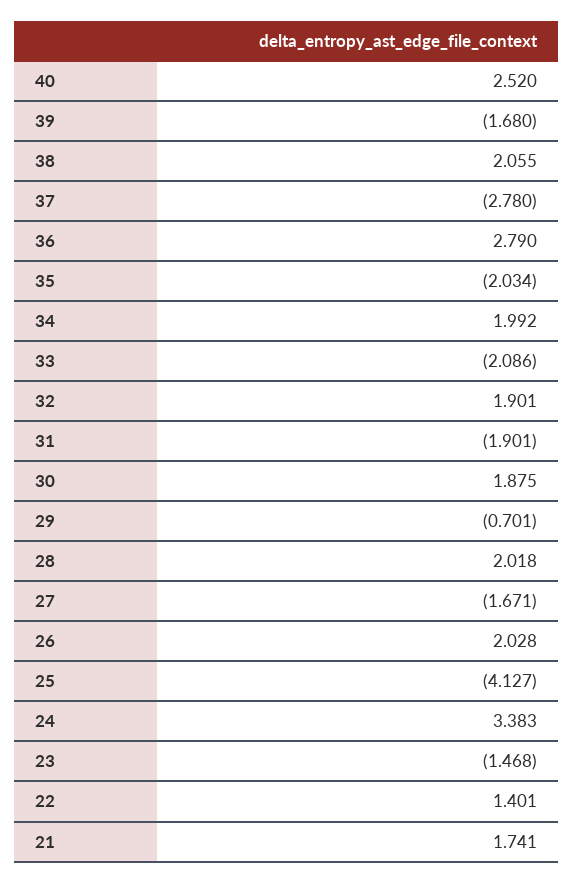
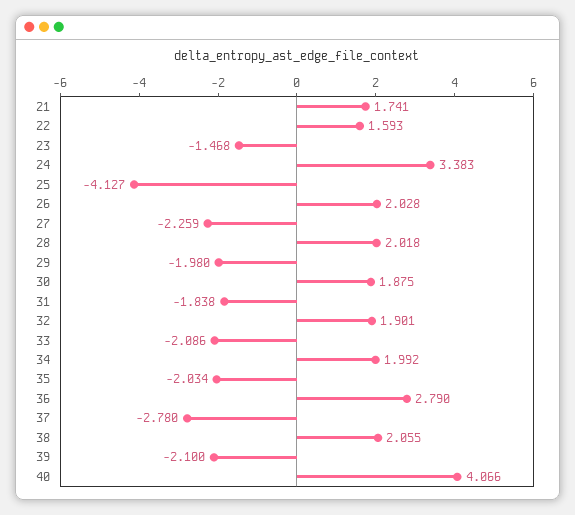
40: 2.52 -> 4.066
39: -1.68 -> -2.1
31: -1.901 -> -1.838
29: -0.701 -> -1.98
27: -1.671 -> -2.259
22: 1.401 -> 1.593

